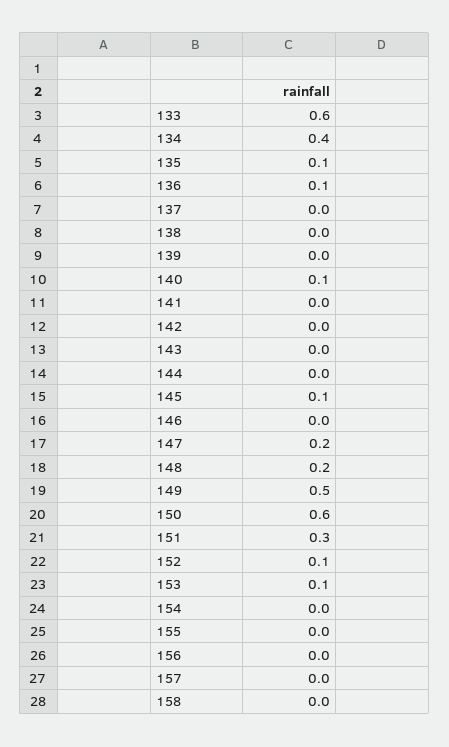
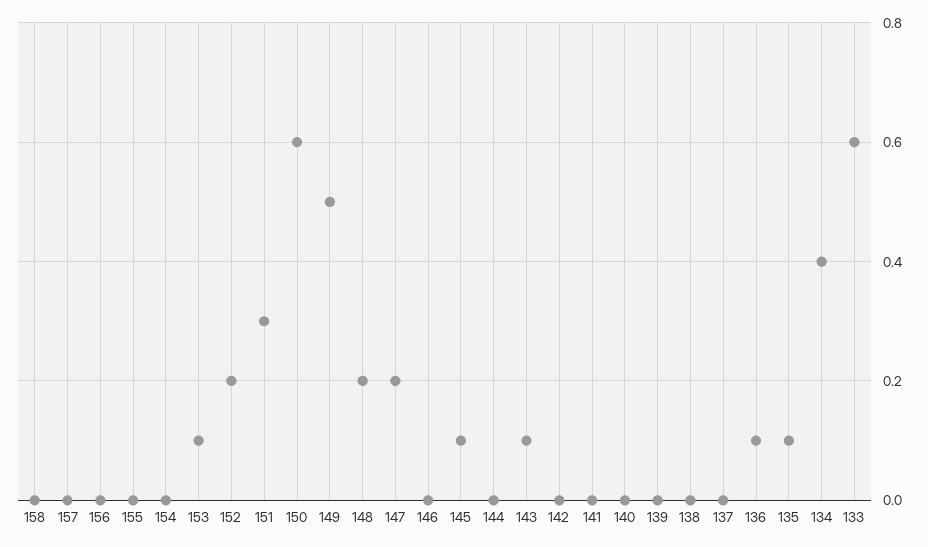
140: 0.1 -> 0
143: 0 -> 0.1
152: 0.1 -> 0.2

